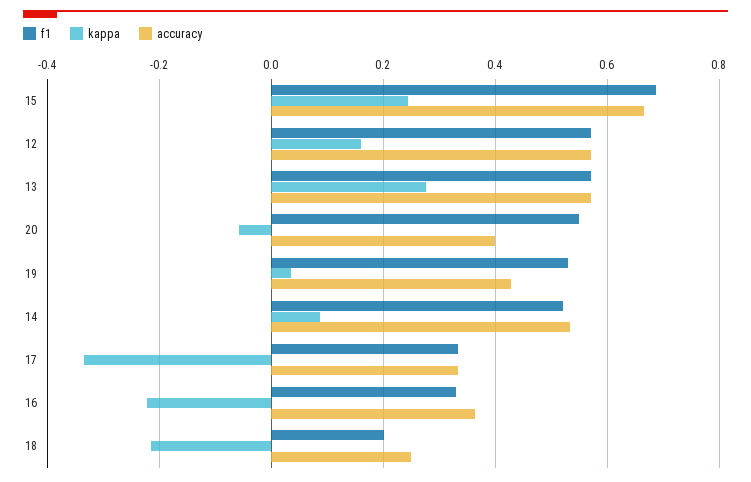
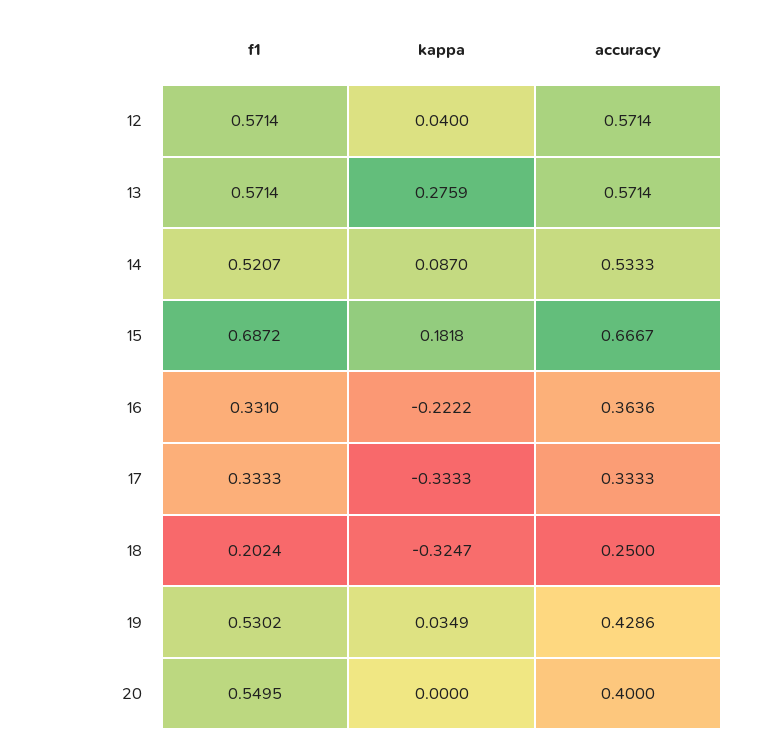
kappa, 15: 0.24 -> 0.1818
kappa, 12: 0.16 -> 0.04
kappa, 20: -0.06 -> 0
kappa, 18: -0.22 -> -0.3247

